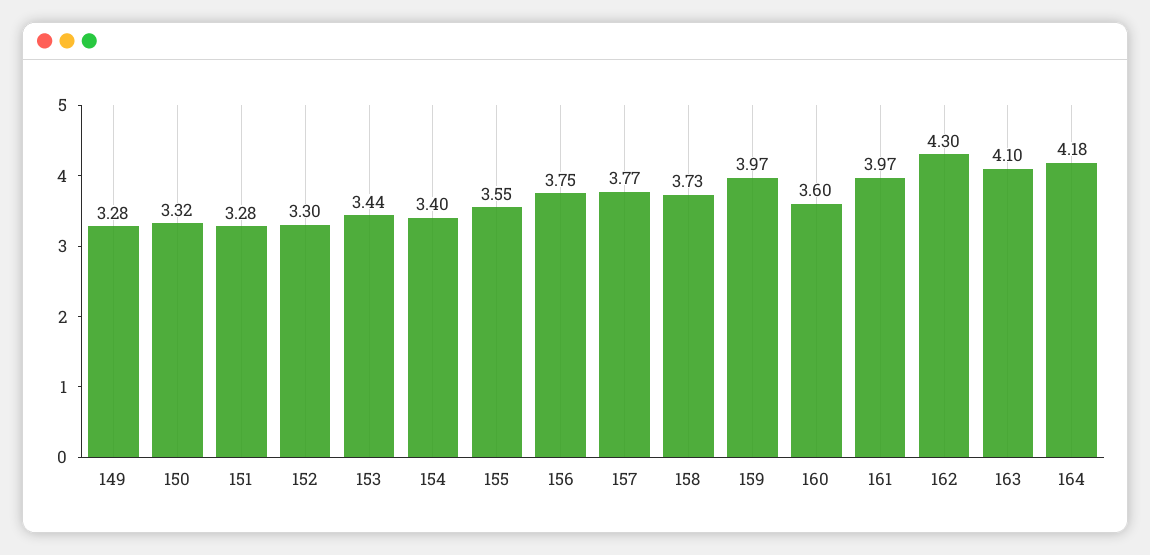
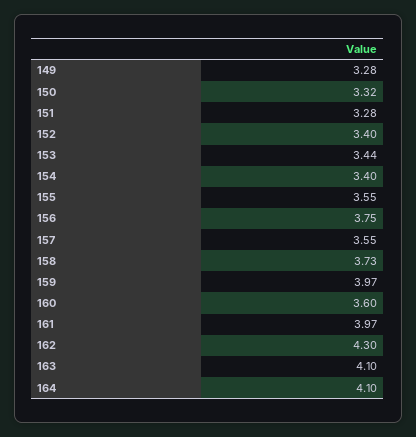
152: 3.3 -> 3.4
157: 3.77 -> 3.55
164: 4.18 -> 4.1

